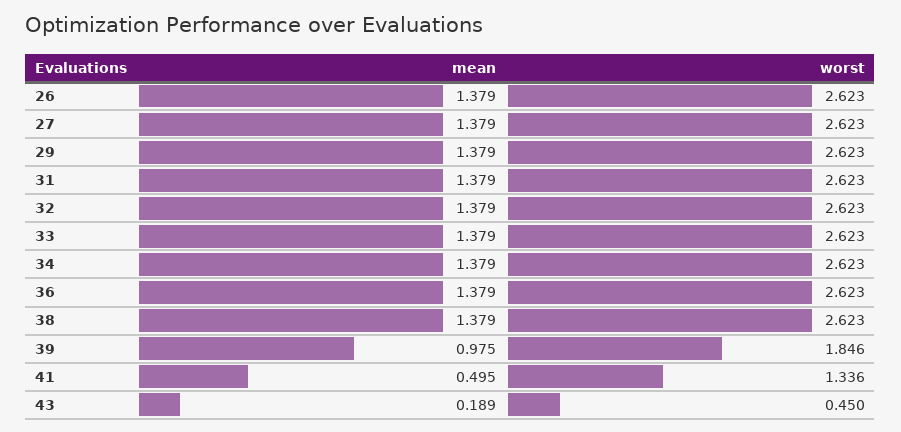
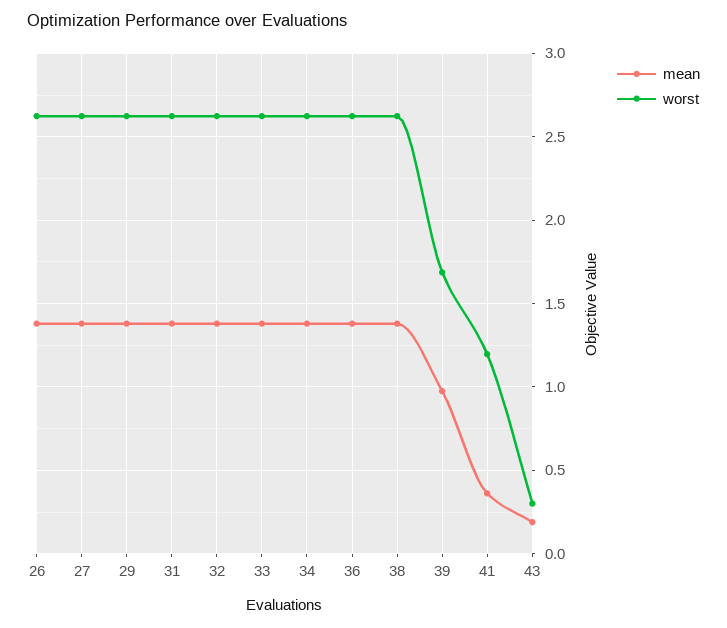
worst, 39: 1.846 -> 1.7
mean, 41: 0.495 -> 0.35
worst, 41: 1.336 -> 1.2
worst, 43: 0.45 -> 0.3

